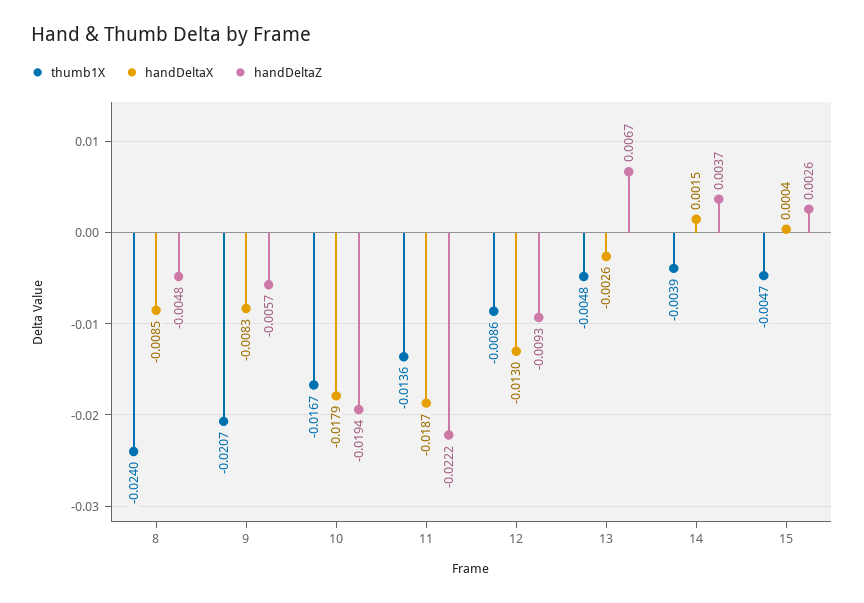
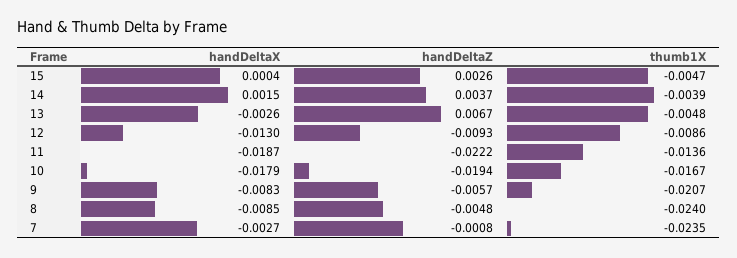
handDeltaX, 7: none -> -0.0027
handDeltaZ, 7: none -> -0.0008
thumb1X, 7: none -> -0.0235

